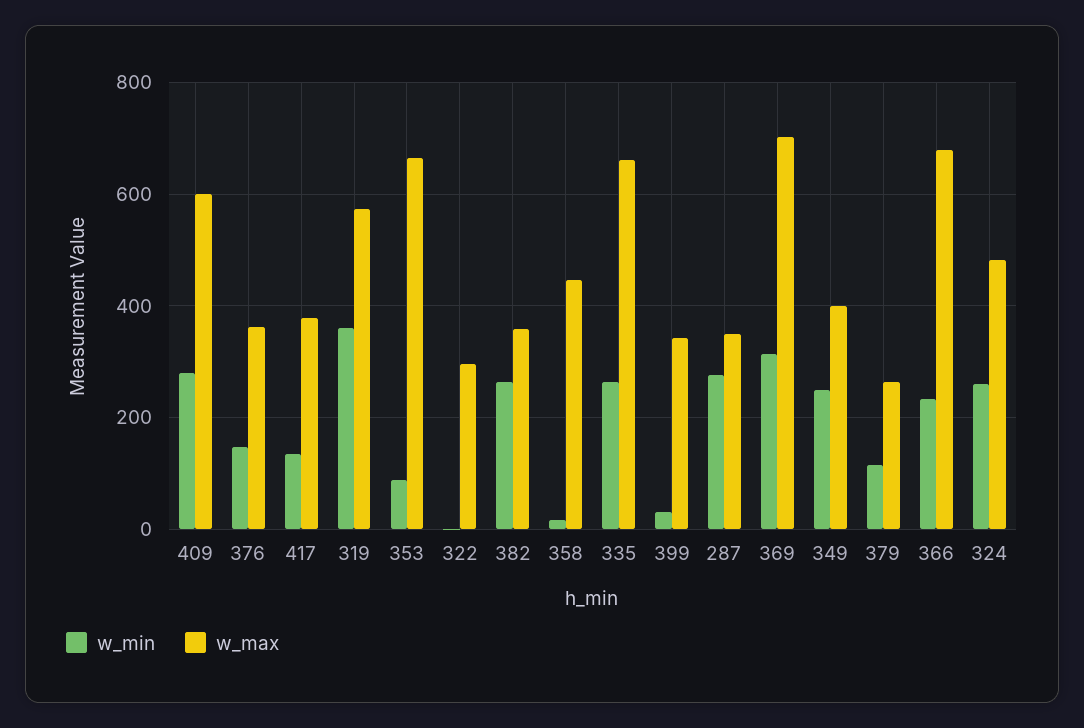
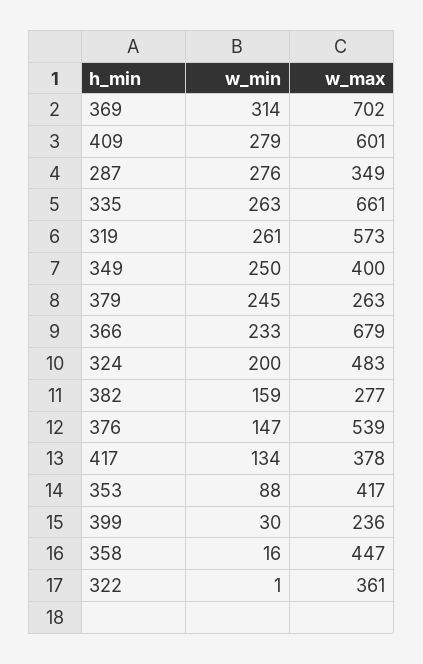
w_max, 376: 360 -> 539
w_min, 319: 360 -> 261
w_max, 353: 660 -> 417
w_max, 322: 300 -> 361
w_min, 382: 260 -> 159
w_max, 382: 360 -> 277
w_max, 399: 340 -> 236
w_min, 379: 120 -> 245
w_min, 324: 260 -> 200

